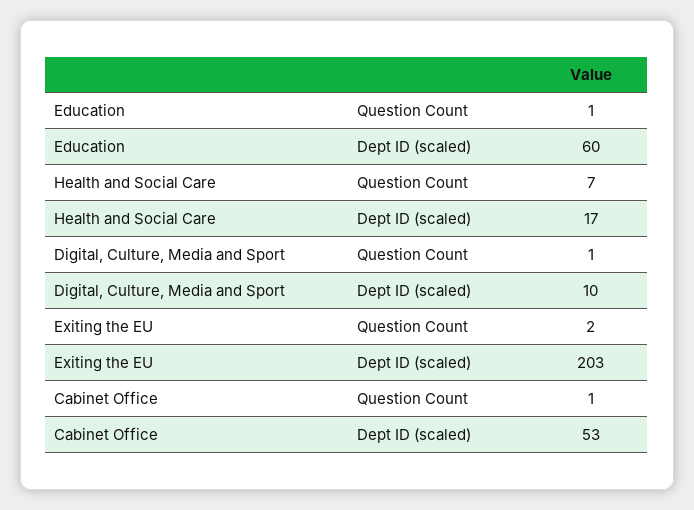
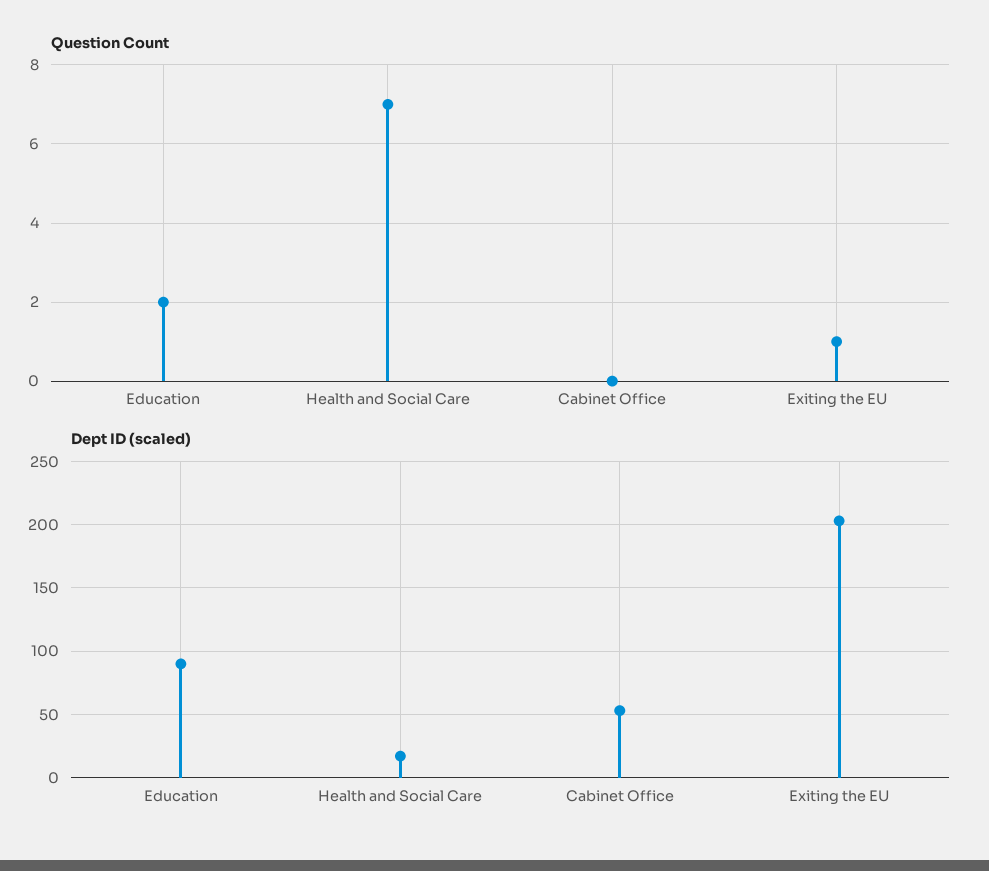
Question Count, Education: 1 -> 2
Dept ID (scaled), Education: 60 -> 90
Question Count, Digital, Culture, Media and Sport: 1 -> none
Dept ID (scaled), Digital, Culture, Media and Sport: 10 -> none
Question Count, Exiting the EU: 2 -> 1
Question Count, Cabinet Office: 1 -> 0

